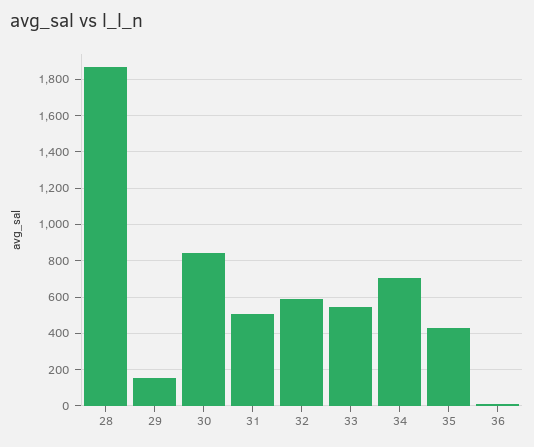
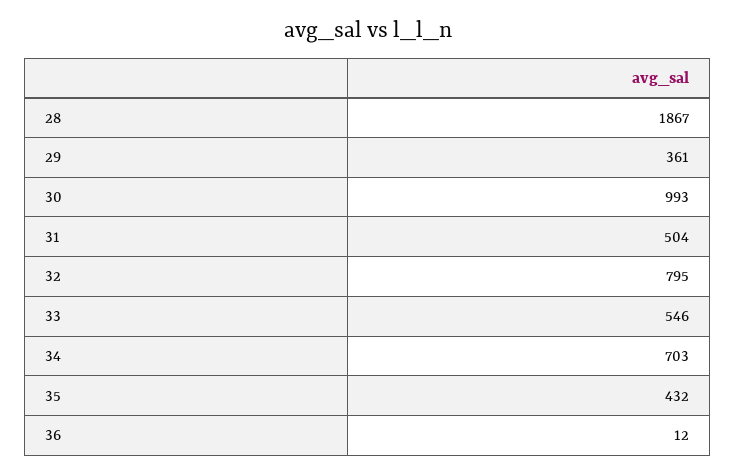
29: 150 -> 361
30: 850 -> 993
32: 600 -> 795

